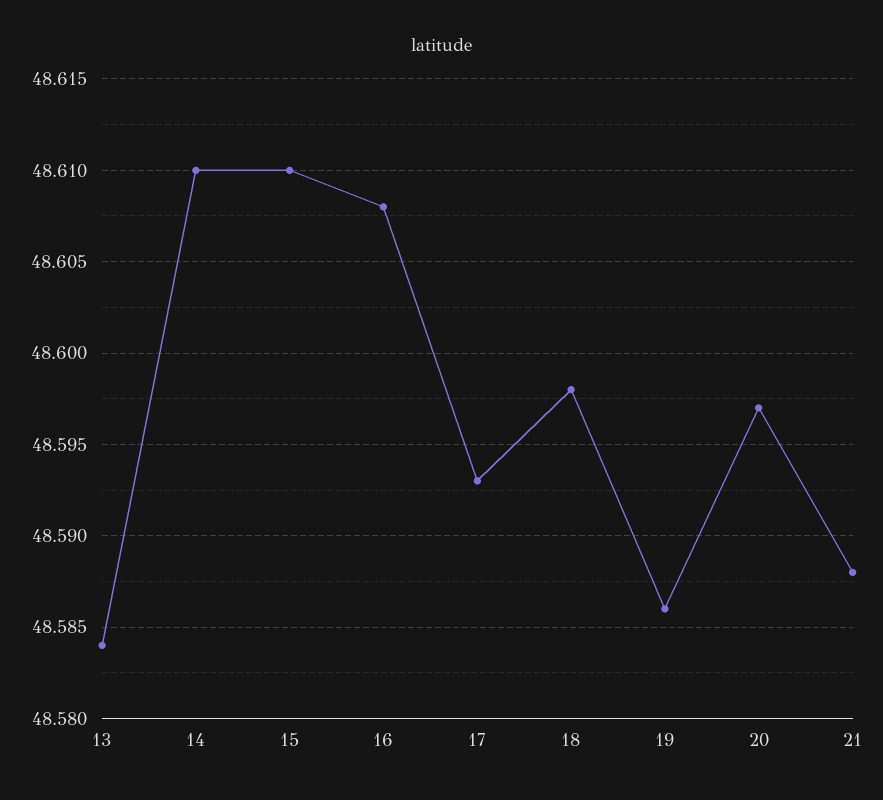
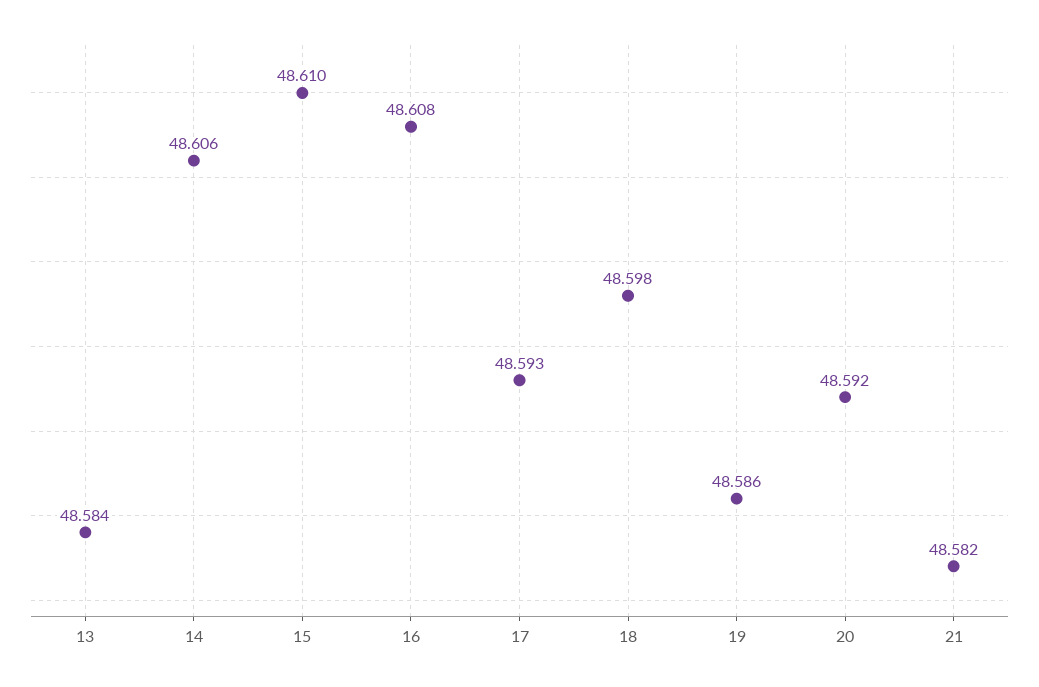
14: 48.61 -> 48.606
20: 48.597 -> 48.592
21: 48.588 -> 48.582

